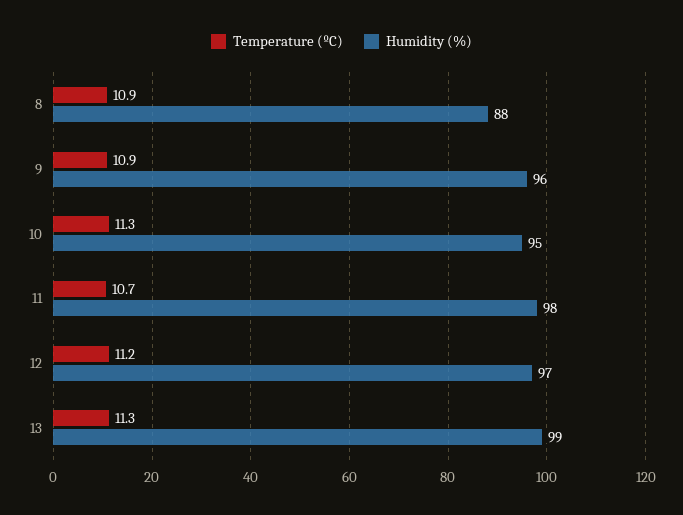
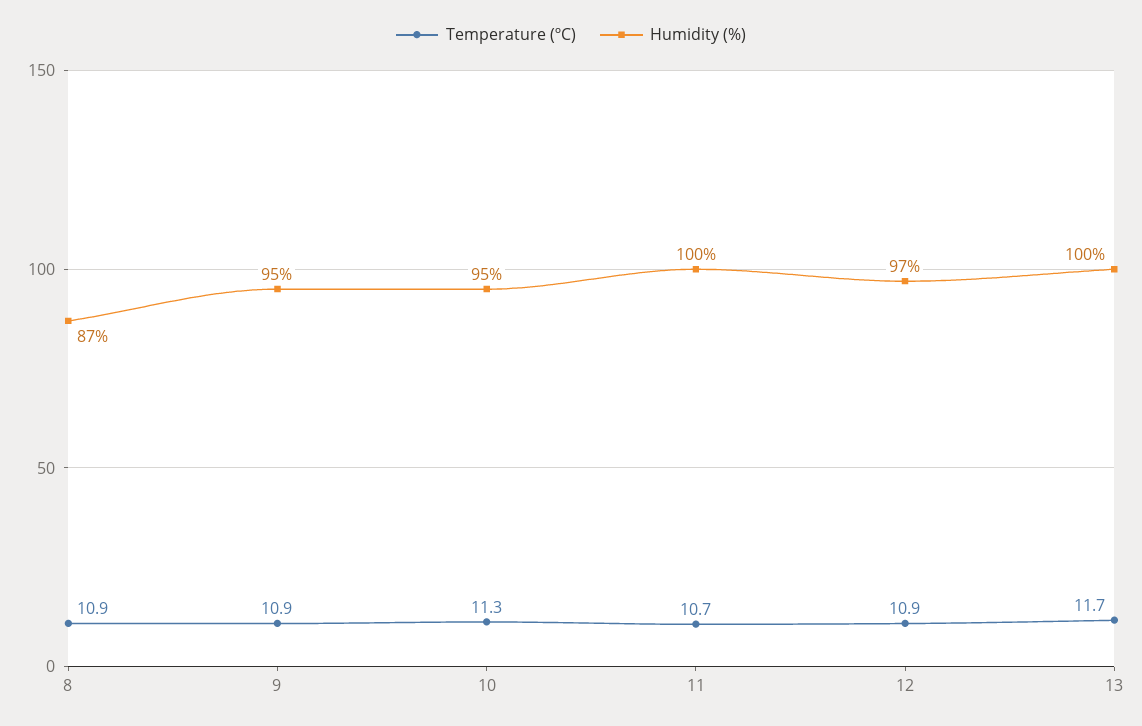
Humidity (%), 8: 88 -> 87
Humidity (%), 9: 96 -> 95
Humidity (%), 11: 98 -> 100
Temperature (ºC), 12: 11.2 -> 10.9
Temperature (ºC), 13: 11.3 -> 11.7
Humidity (%), 13: 99 -> 100

